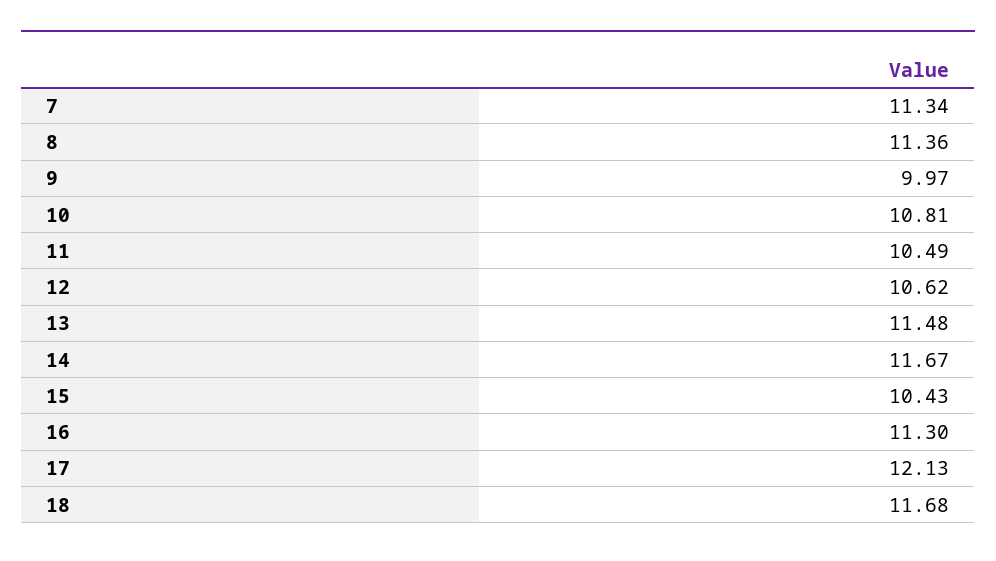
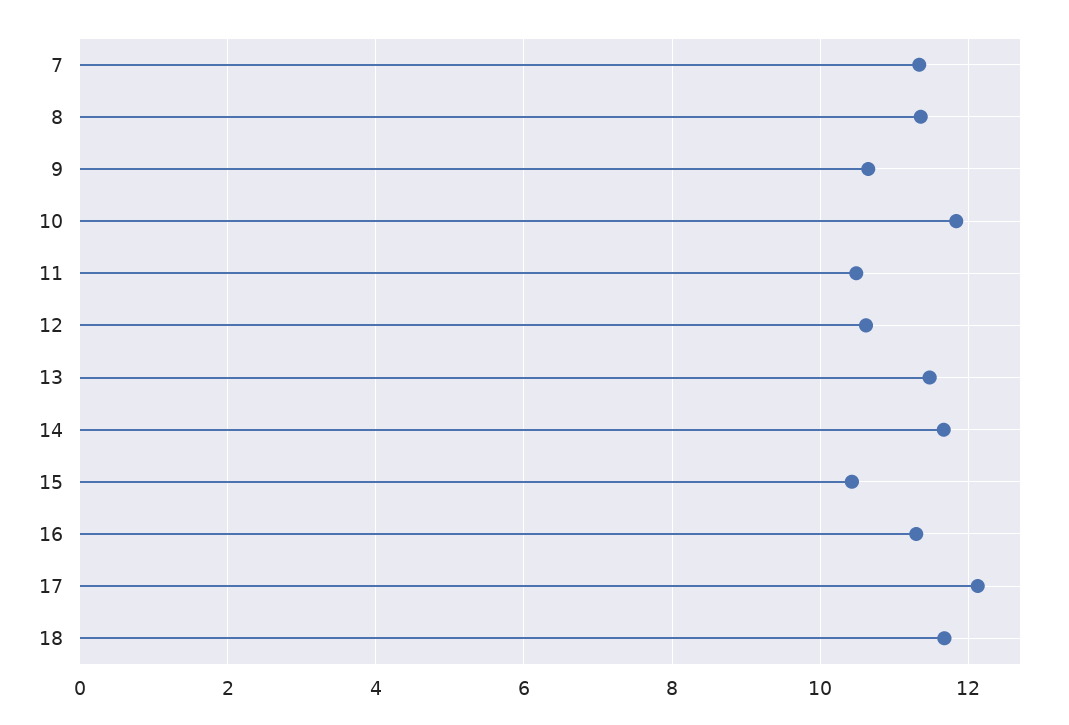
9: 9.97 -> 10.6
10: 10.81 -> 11.8

